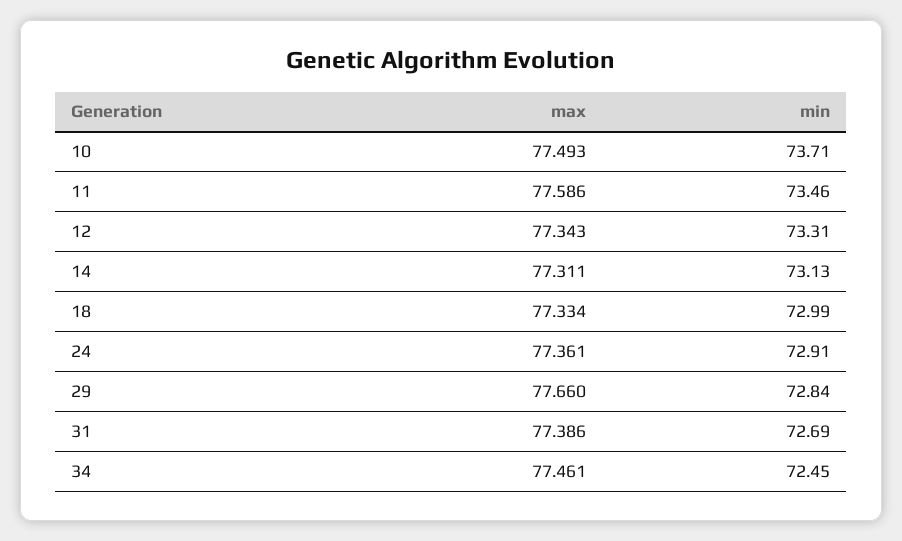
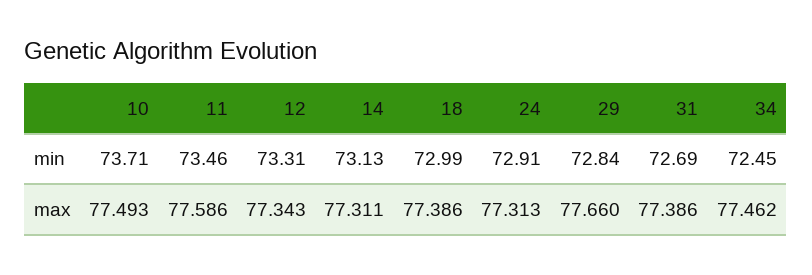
max, 18: 77.334 -> 77.386
max, 24: 77.361 -> 77.313
max, 34: 77.461 -> 77.462

